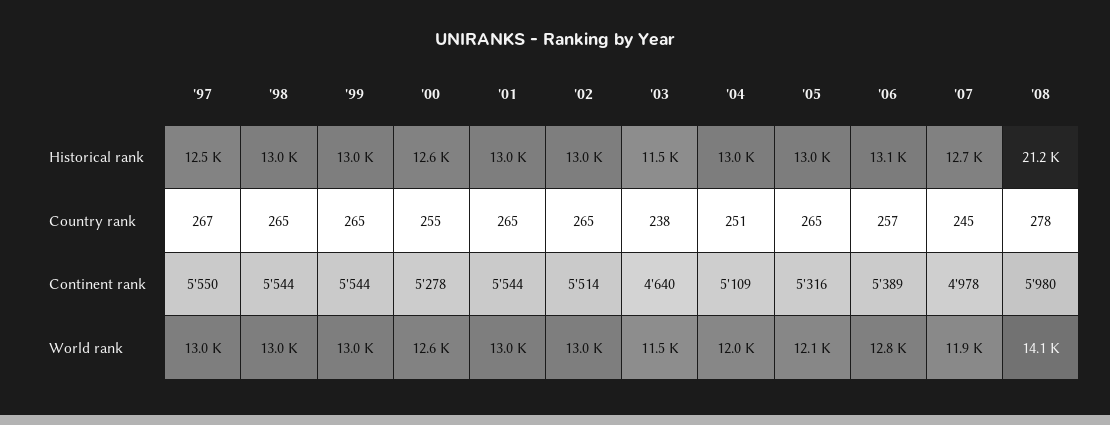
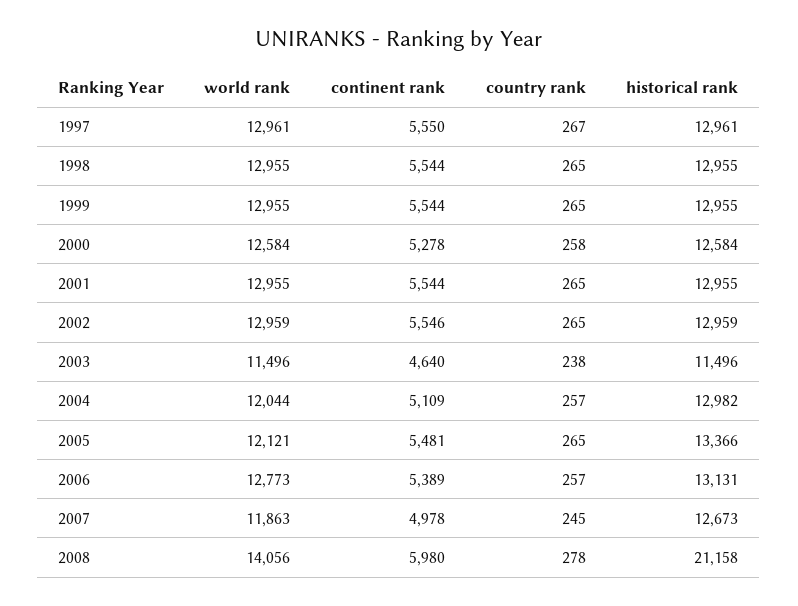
'97, Historical rank: 12500 -> 12961
'05, Historical rank: 13000 -> 13366
'00, Country rank: 255 -> 258
'04, Country rank: 251 -> 257
'02, Continent rank: 5514 -> 5546
'05, Continent rank: 5316 -> 5481

